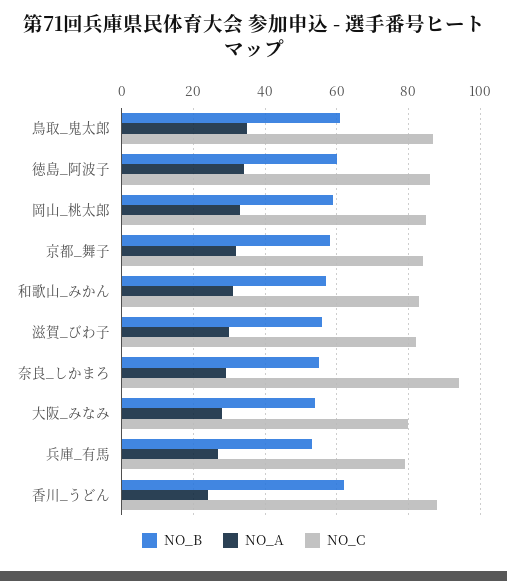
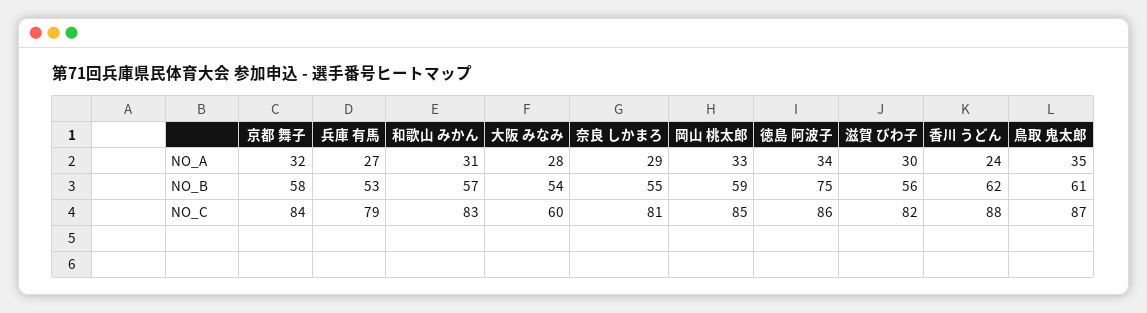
NO_B, 徳島_阿波子: 60 -> 75
NO_C, 奈良_しかまろ: 95 -> 81
NO_C, 大阪_みなみ: 80 -> 60

